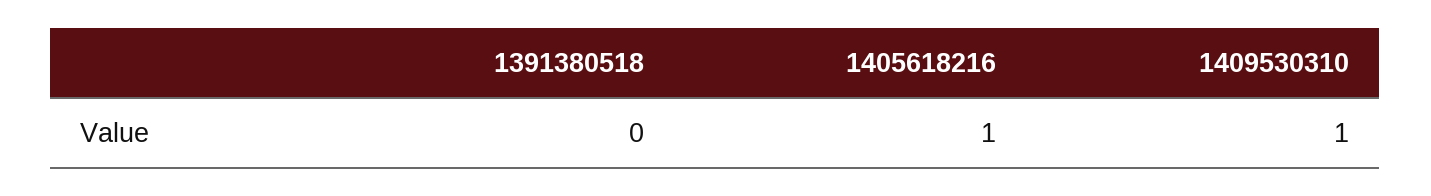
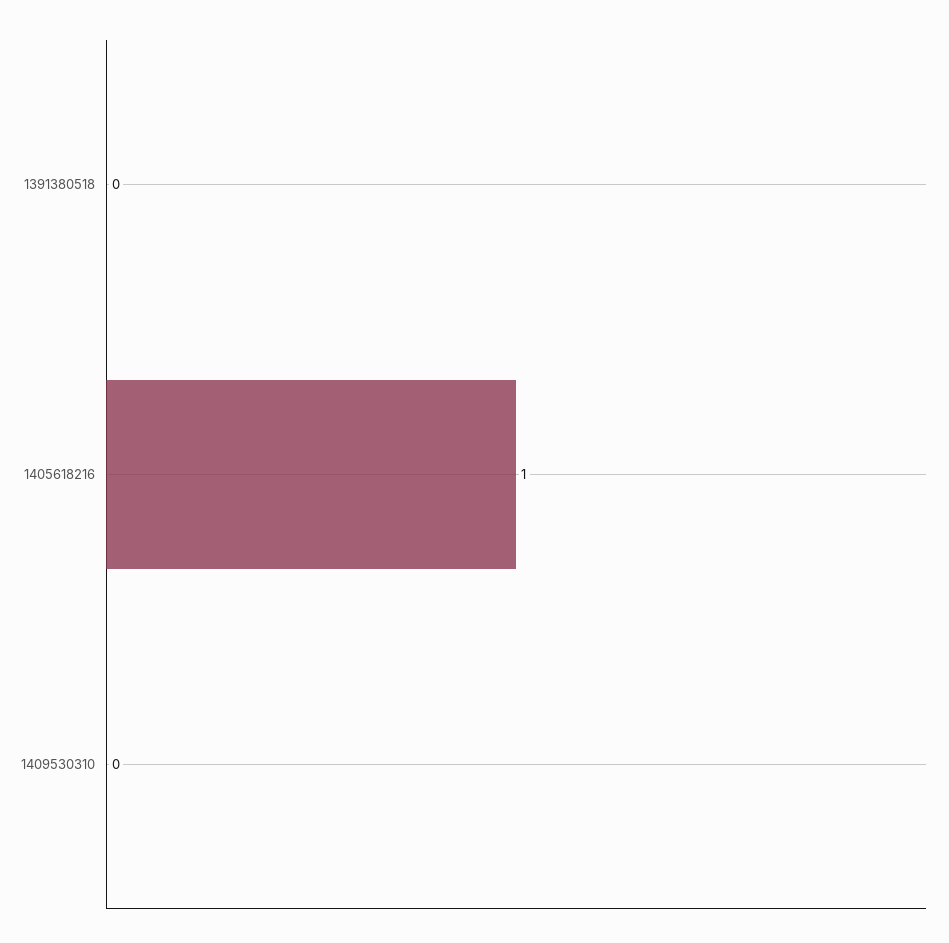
1409530310: 1 -> 0

